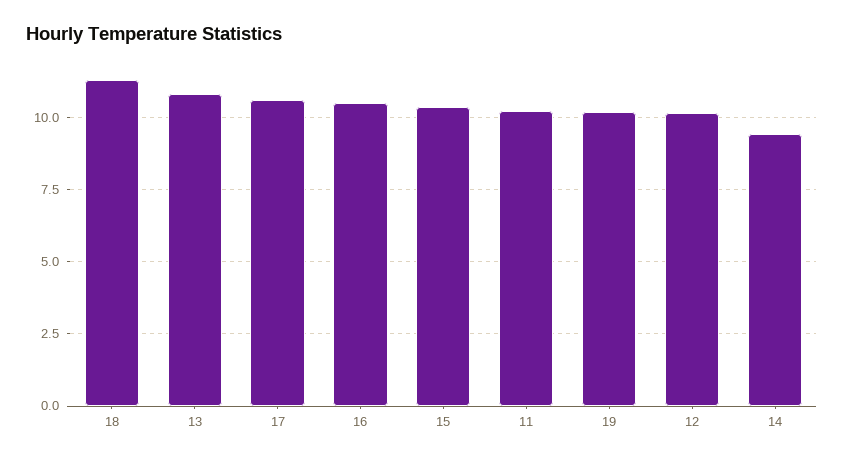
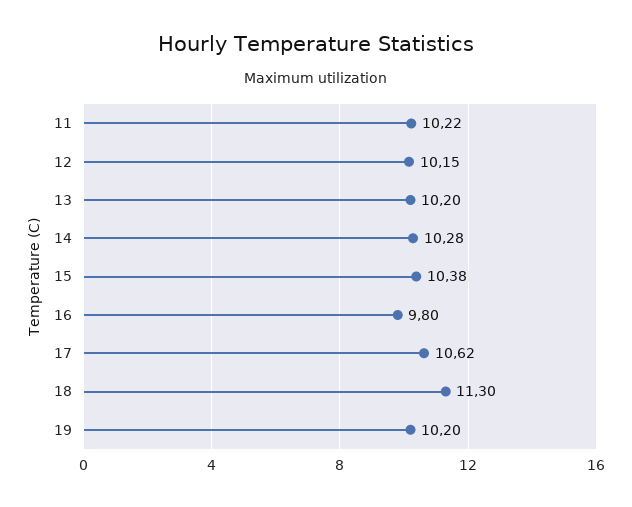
13: 10.75 -> 10.2
16: 10.5 -> 9.8
14: 9.5 -> 10.28

